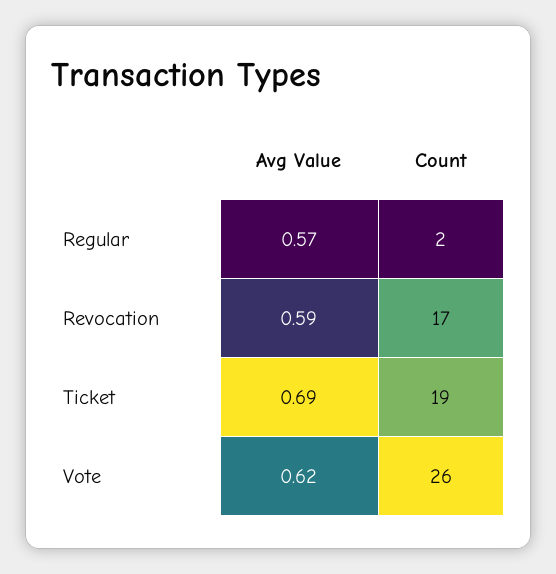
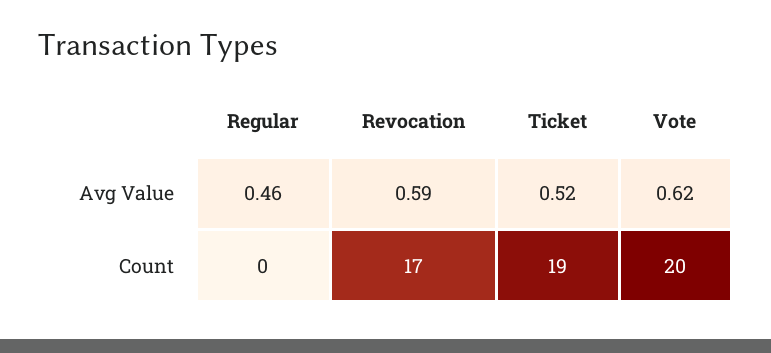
Avg Value, Regular: 0.57 -> 0.46
Count, Regular: 2 -> 0
Avg Value, Ticket: 0.69 -> 0.52
Count, Vote: 26 -> 20

